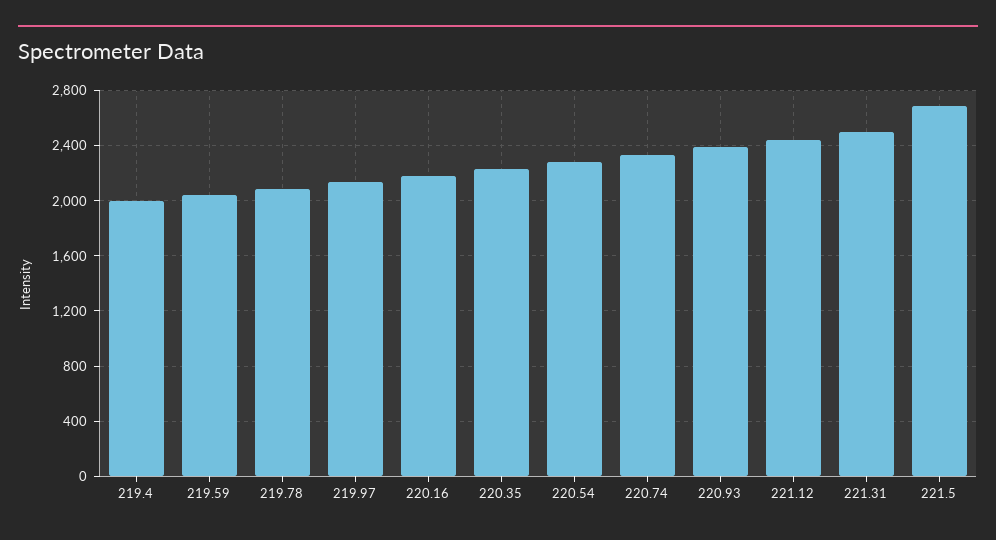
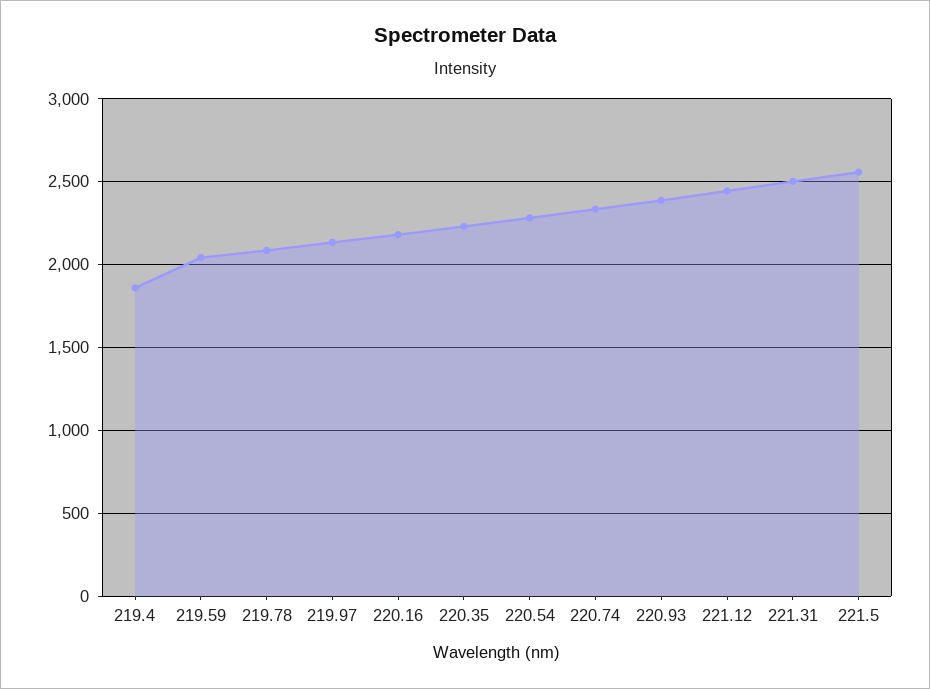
219.4: 2000 -> 1850
221.5: 2700 -> 2550

